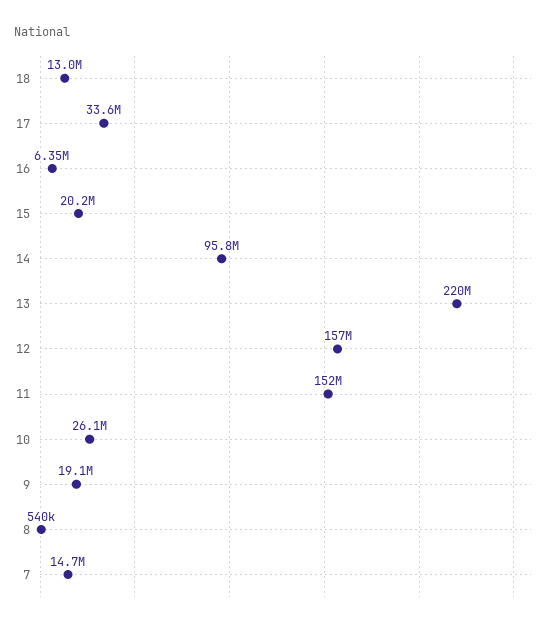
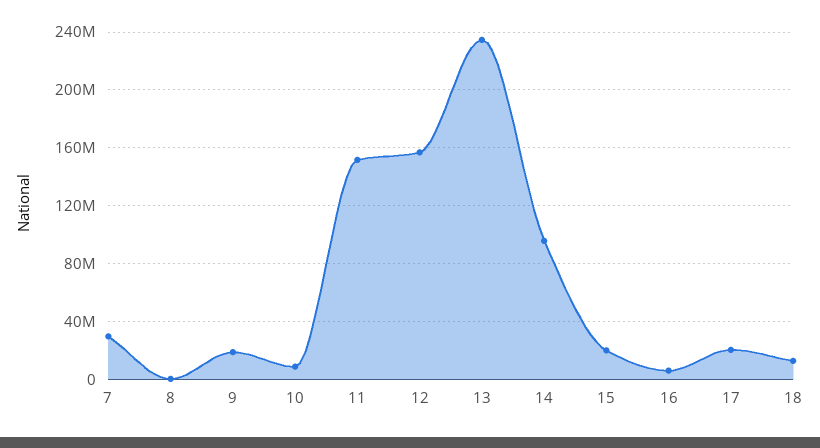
17: 33600000 -> 20000000
13: 220000000 -> 235000000
10: 26100000 -> 10000000
7: 14700000 -> 30000000

